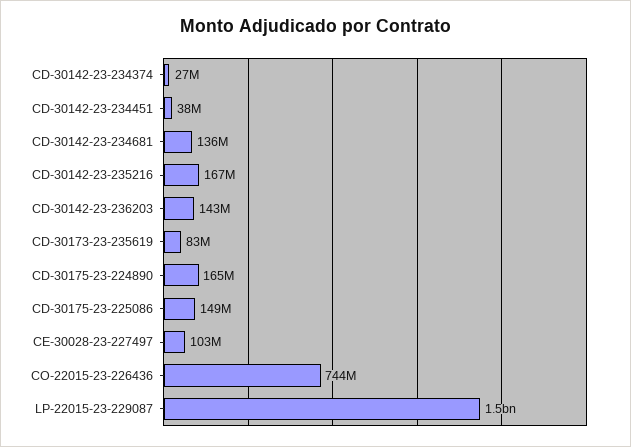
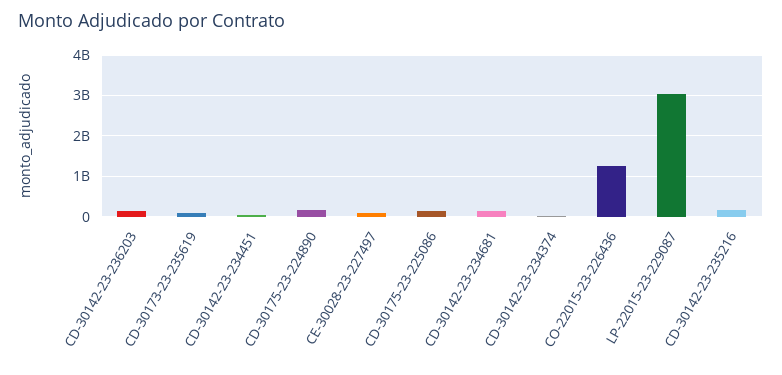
CO-22015-23-226436: 744000000 -> 1200000000
LP-22015-23-229087: 1500000000 -> 3000000000

